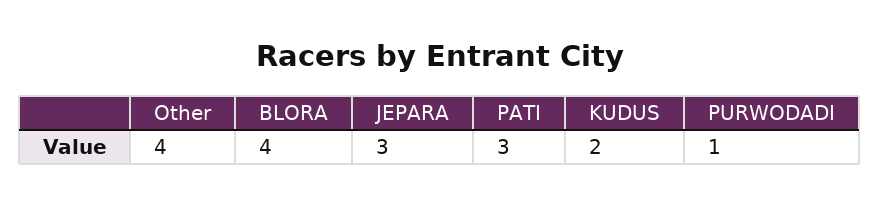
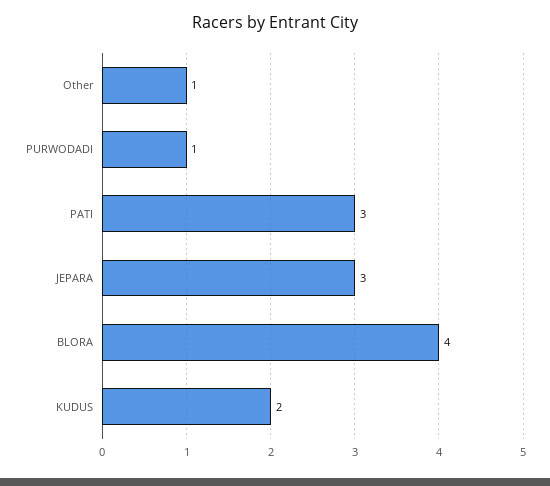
Other: 4 -> 1

